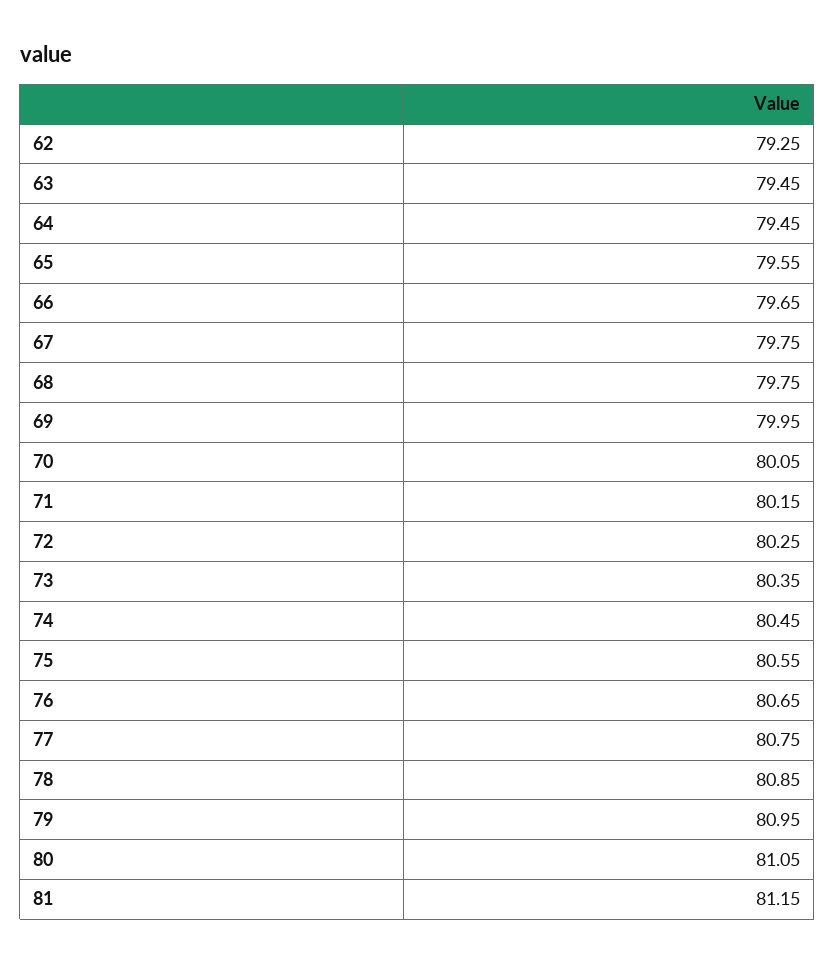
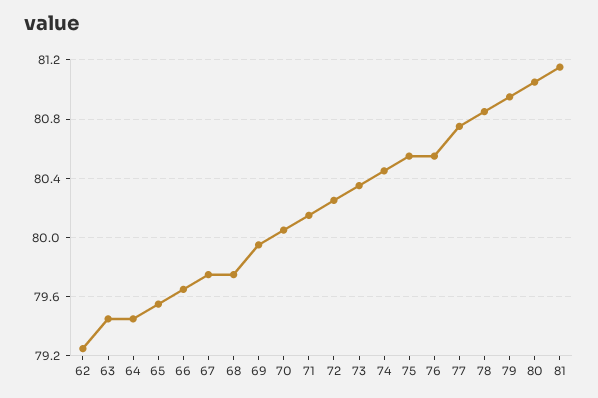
76: 80.65 -> 80.55

